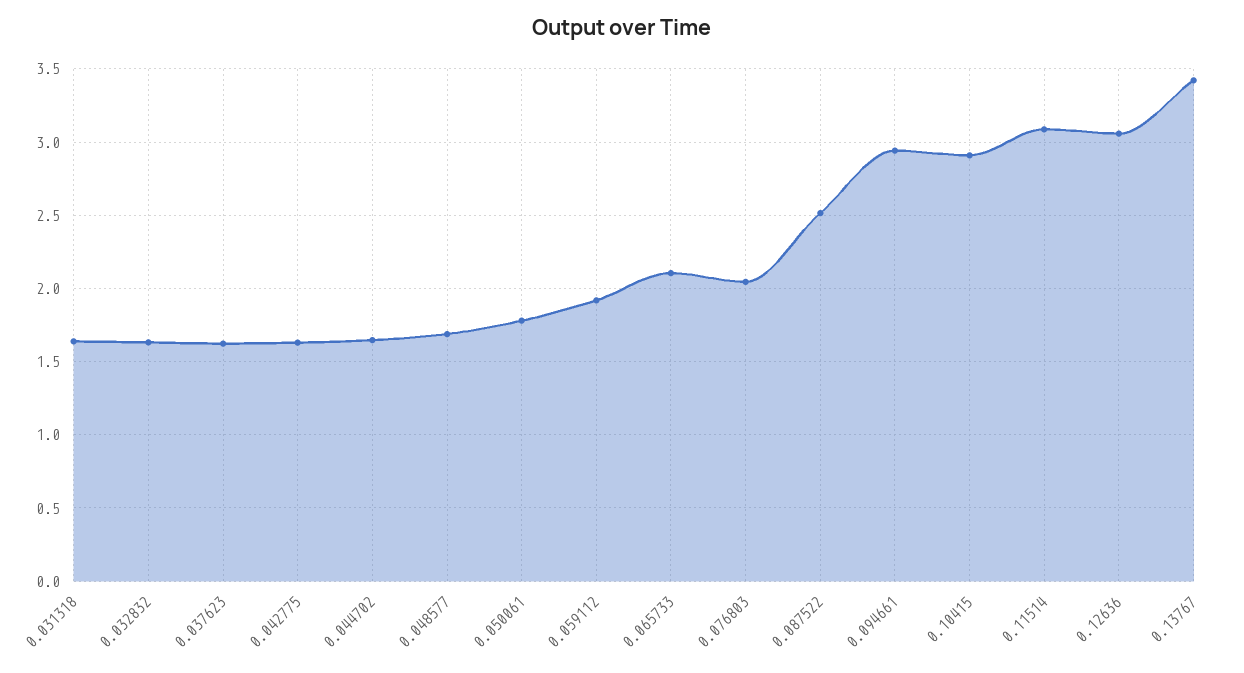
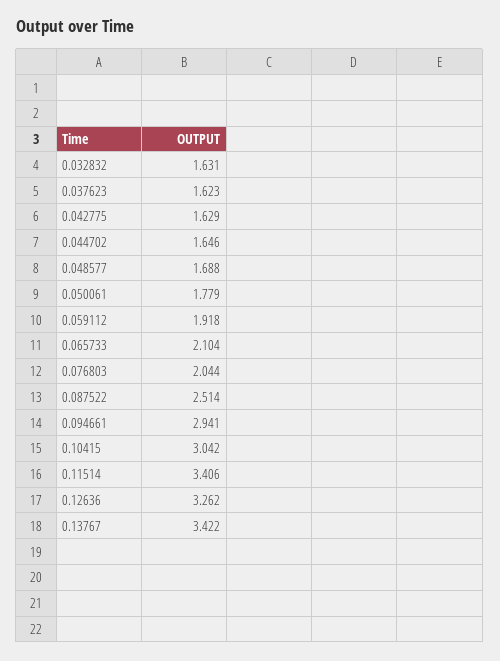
0.031318: 1.65 -> none
0.10415: 2.9 -> 3.042
0.11514: 3.1 -> 3.406
0.12636: 3.05 -> 3.262

